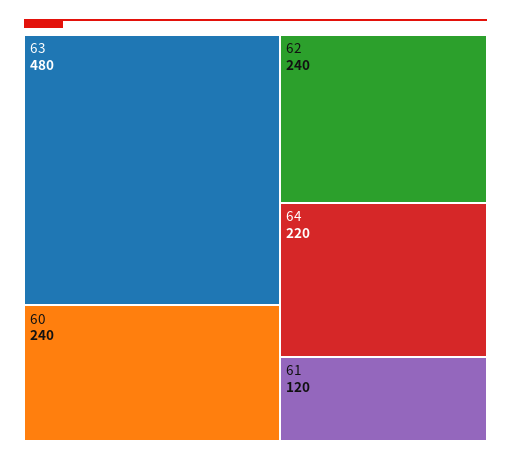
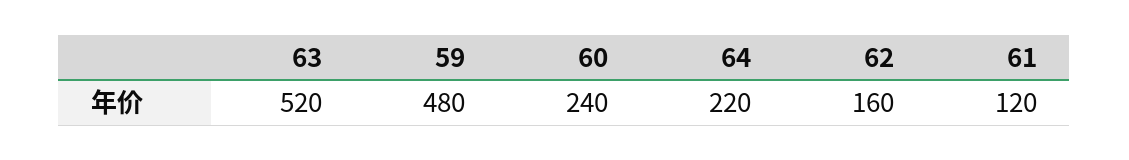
63: 480 -> 520
62: 240 -> 160
59: none -> 480

